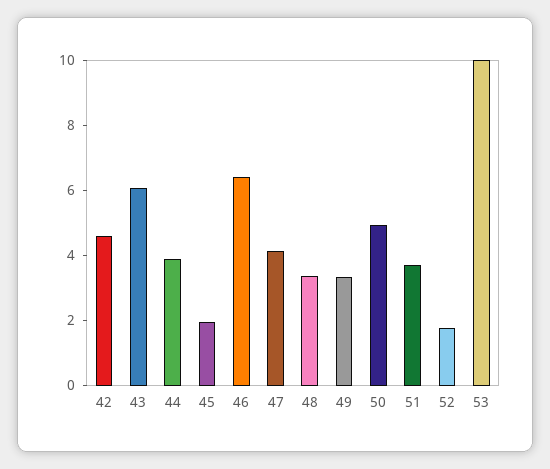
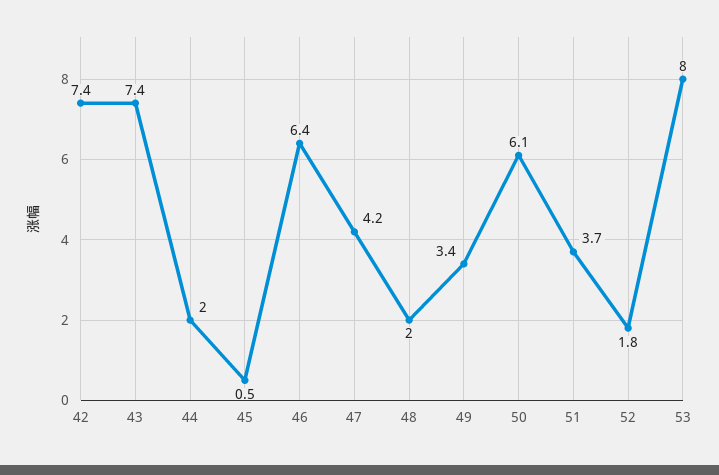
42: 4.5 -> 7.4
43: 6 -> 7.4
44: 4 -> 2
45: 2 -> 0.5
48: 3.5 -> 2
50: 5 -> 6.1
53: 10 -> 8

